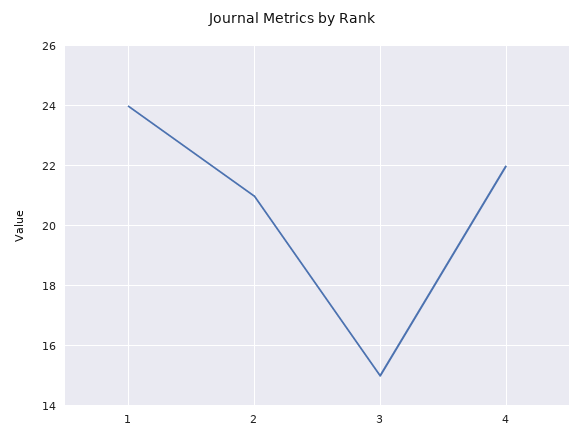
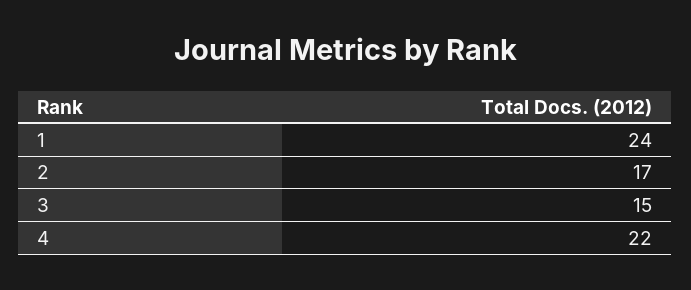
2: 21 -> 17

